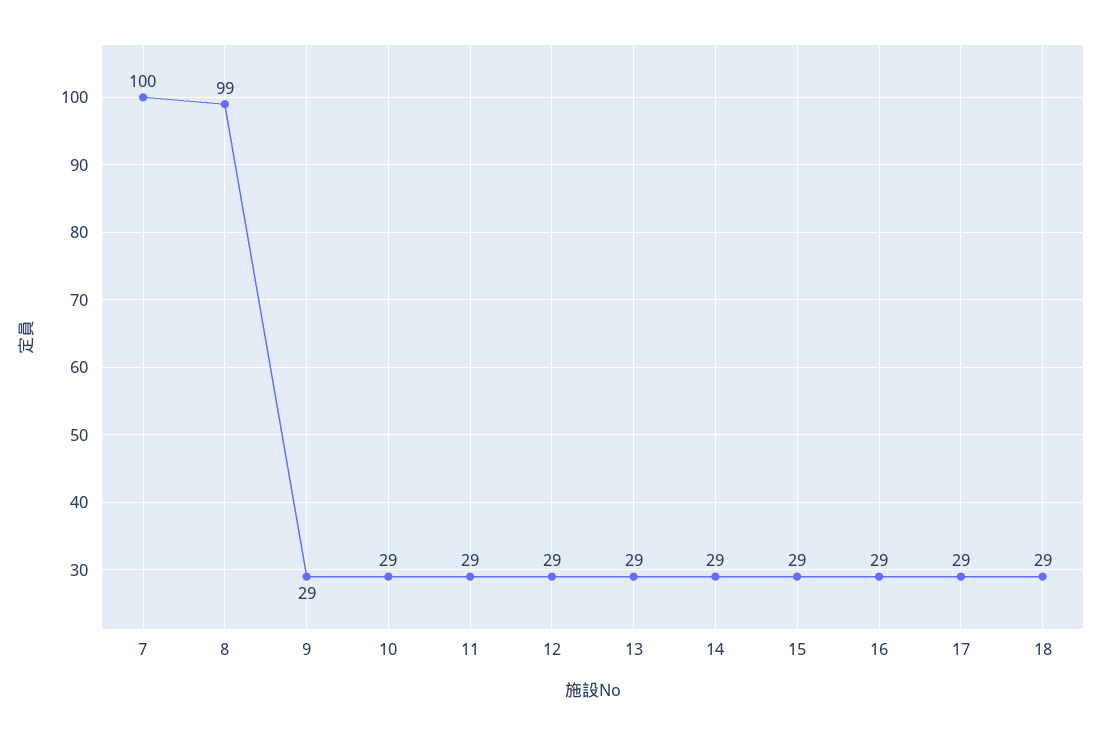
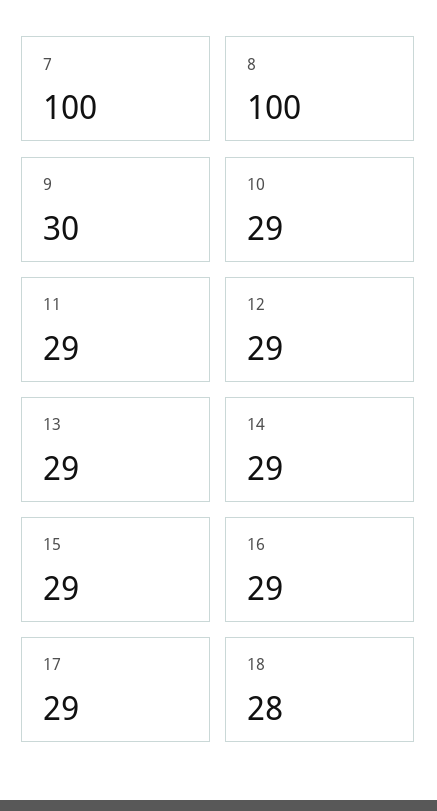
8: 99 -> 100
9: 29 -> 30
18: 29 -> 28

